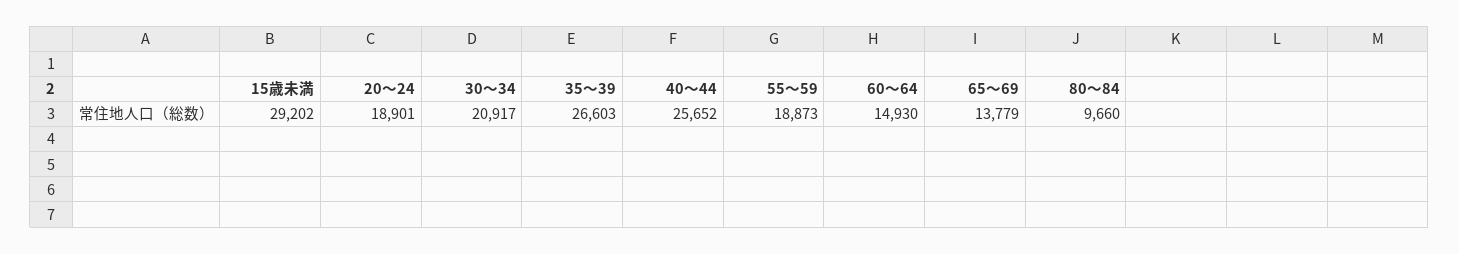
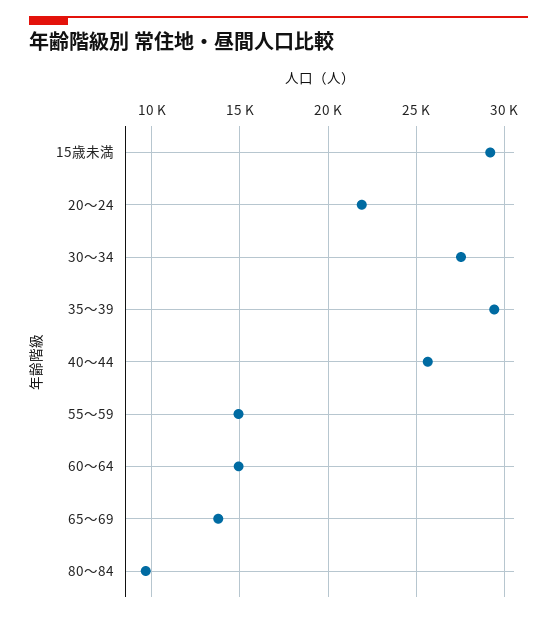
20～24: 18901 -> 22000
30～34: 20917 -> 27500
35～39: 26603 -> 29500
55～59: 18873 -> 15000

